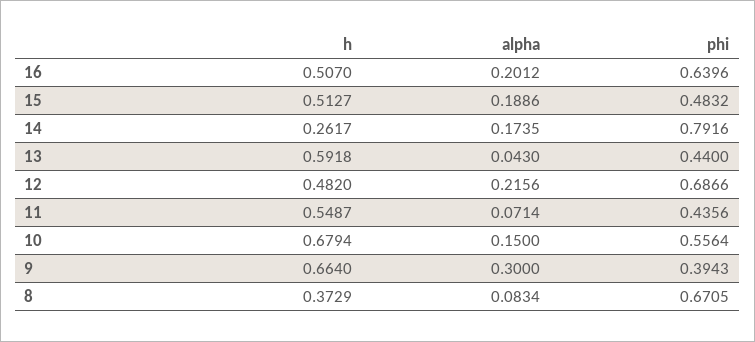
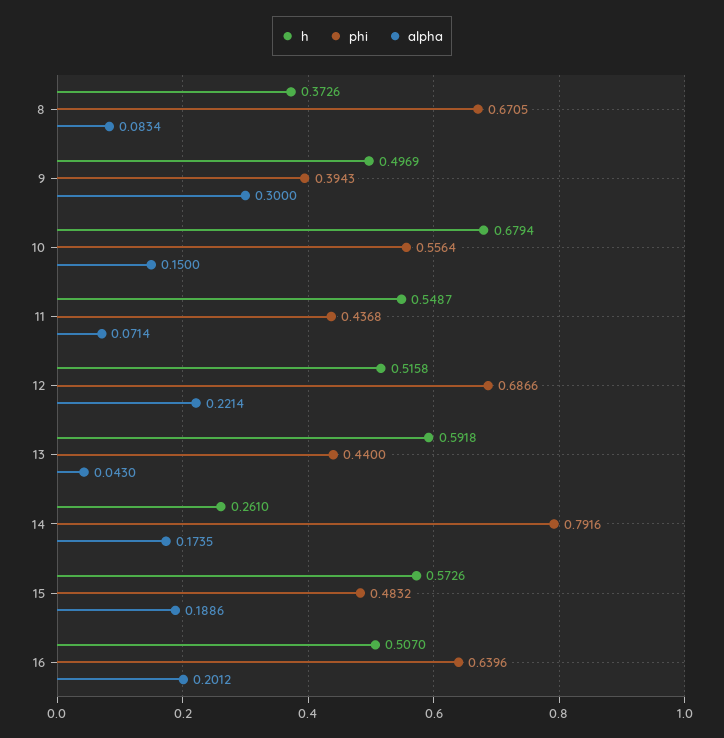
h, 15: 0.5127 -> 0.5726
h, 14: 0.2617 -> 0.261
h, 12: 0.482 -> 0.5158
alpha, 12: 0.2156 -> 0.2214
phi, 11: 0.4356 -> 0.4368
h, 9: 0.664 -> 0.4969
h, 8: 0.3729 -> 0.3726

